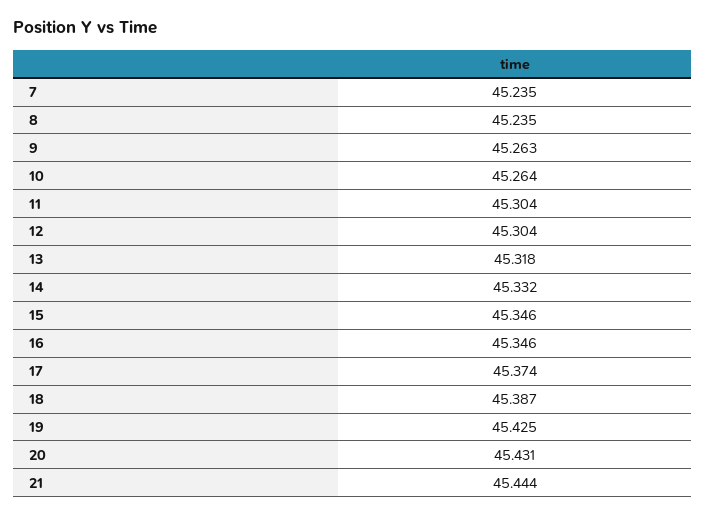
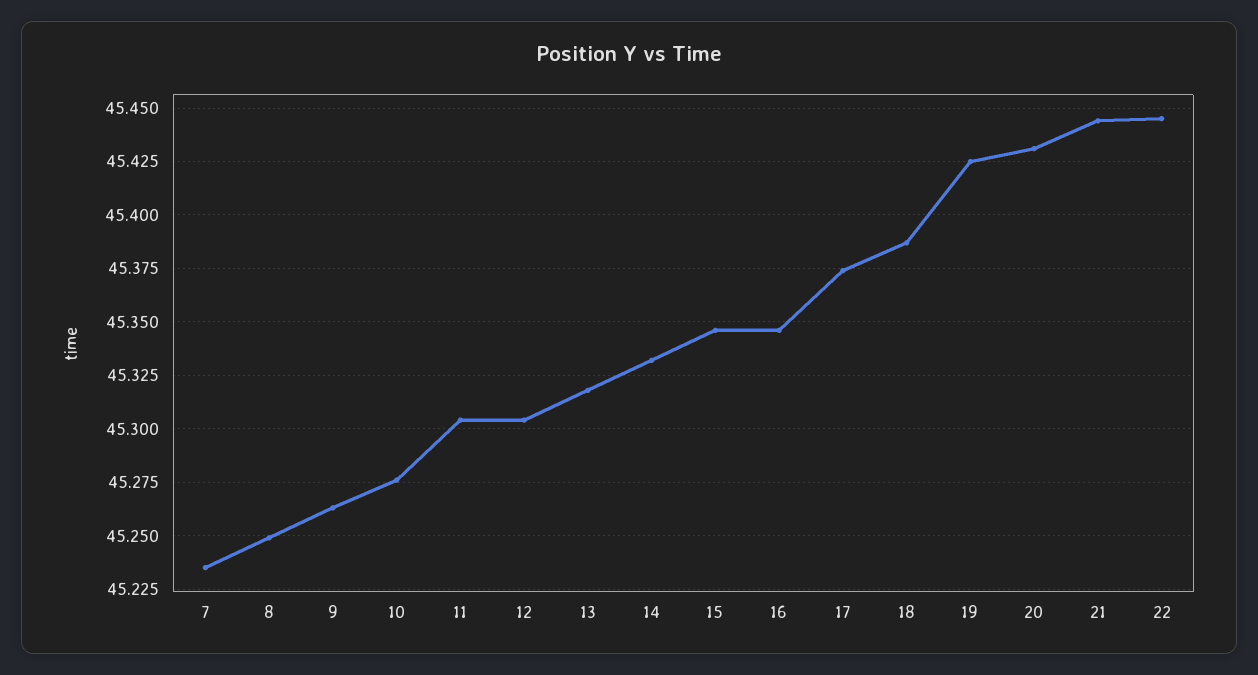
8: 45.235 -> 45.25
10: 45.264 -> 45.275
22: none -> 45.445

